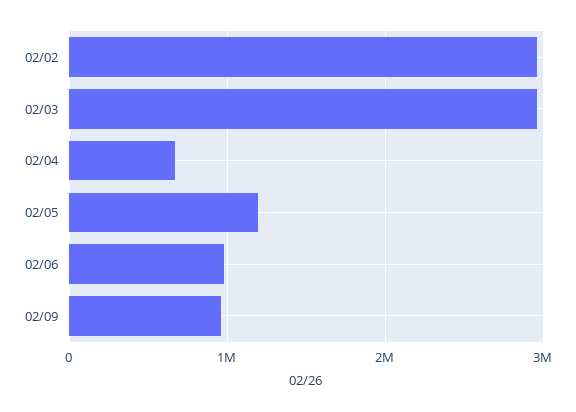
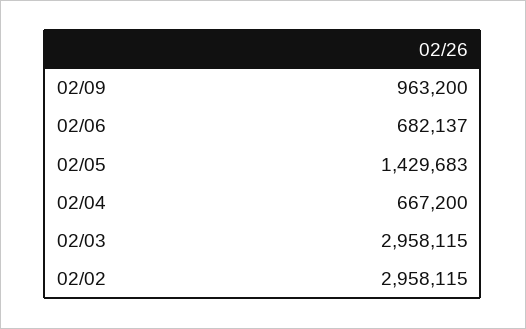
02/05: 1200000 -> 1429683
02/06: 1000000 -> 682137

